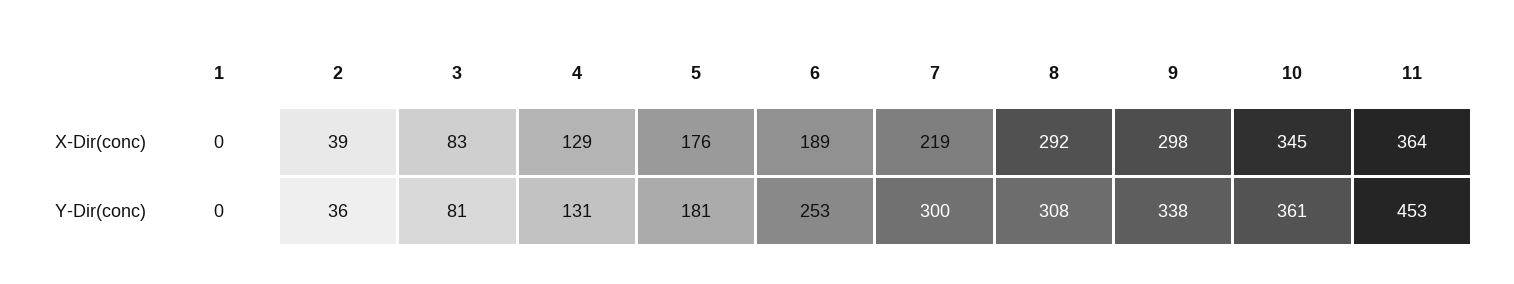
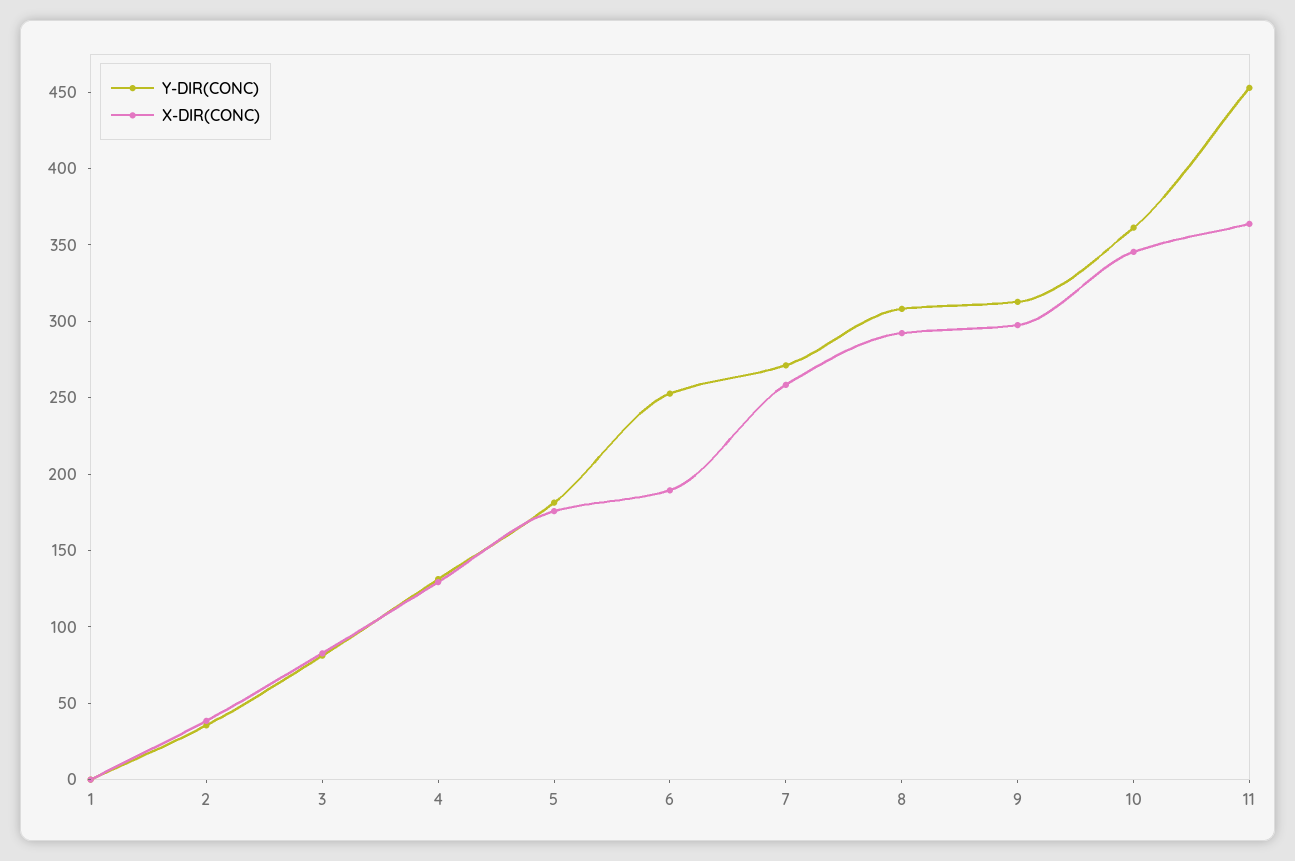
X-Dir(conc), 7: 219 -> 260
Y-Dir(conc), 7: 300 -> 270
Y-Dir(conc), 9: 338 -> 310

